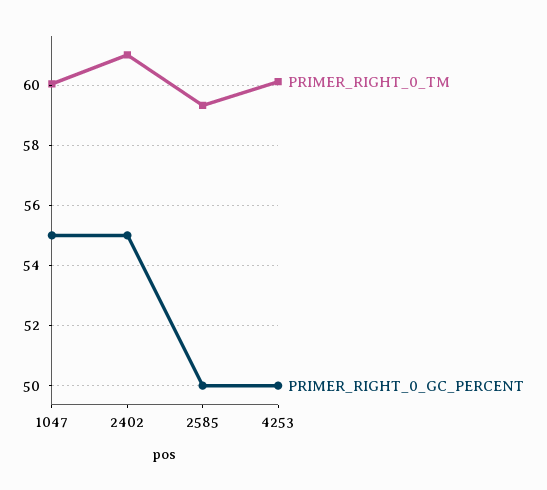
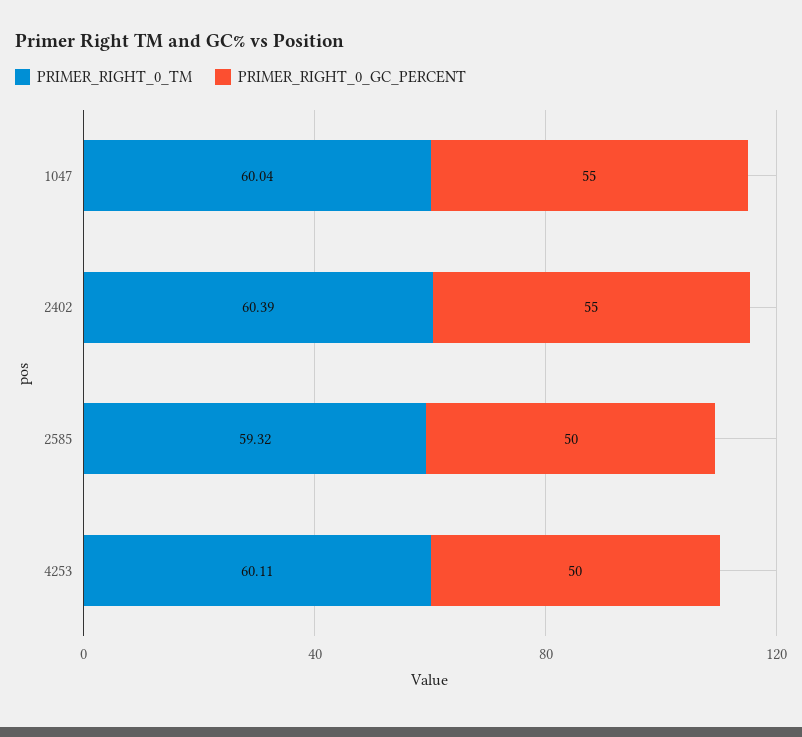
PRIMER_RIGHT_0_TM, 2402: 61 -> 60.39

